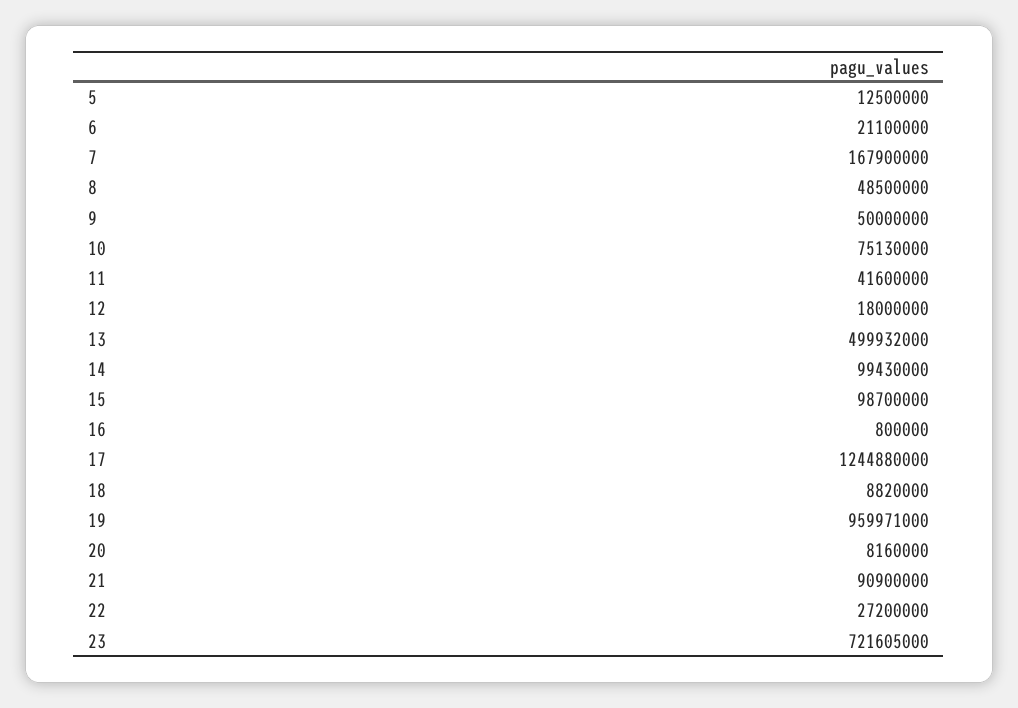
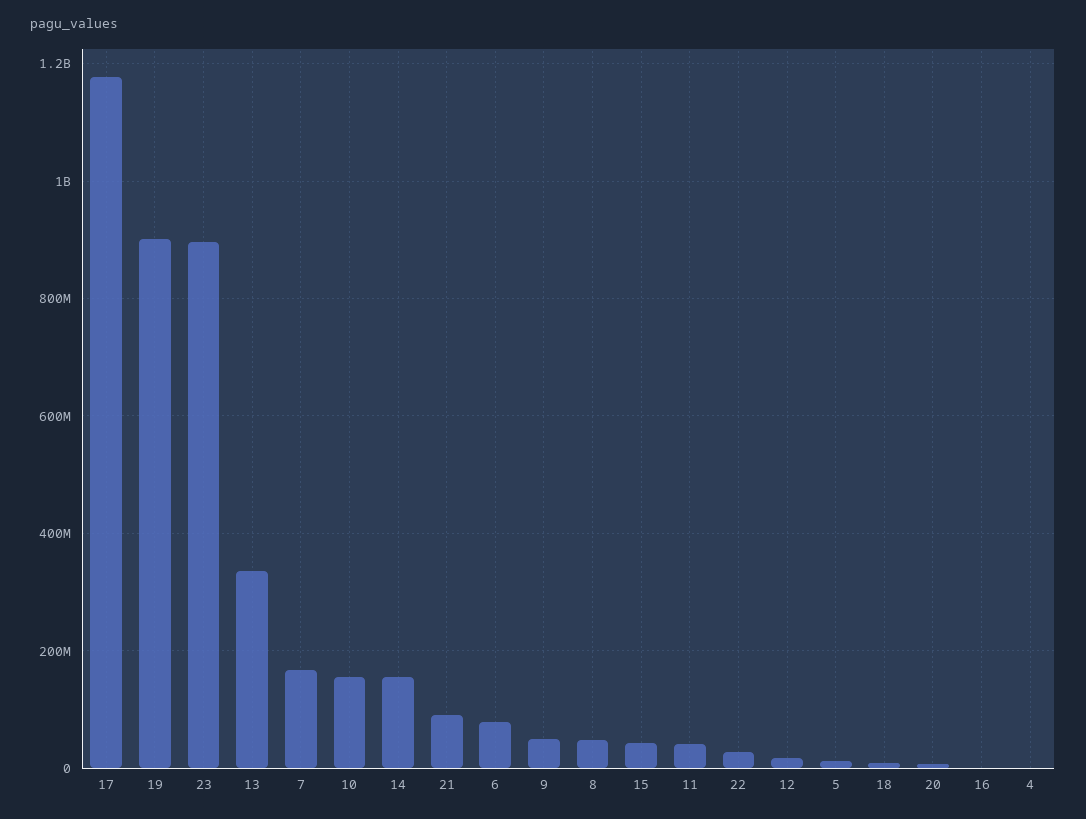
6: 21100000 -> 80000000
10: 75130000 -> 160000000
13: 499932000 -> 340000000
14: 99430000 -> 160000000
15: 98700000 -> 40000000
17: 1244880000 -> 1180000000
19: 959971000 -> 900000000
23: 721605000 -> 900000000
4: none -> 0

